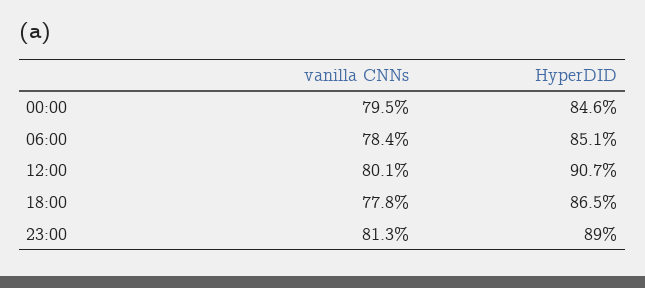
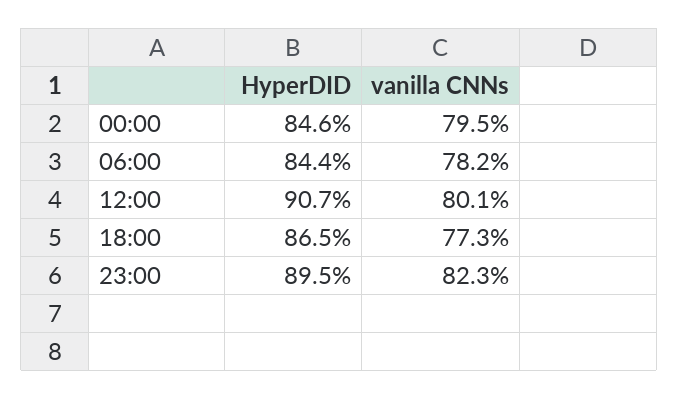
vanilla CNNs, 06:00: 78.4 -> 78.2
HyperDID, 06:00: 85.1 -> 84.4
vanilla CNNs, 18:00: 77.8 -> 77.3
vanilla CNNs, 23:00: 81.3 -> 82.3
HyperDID, 23:00: 89 -> 89.5

